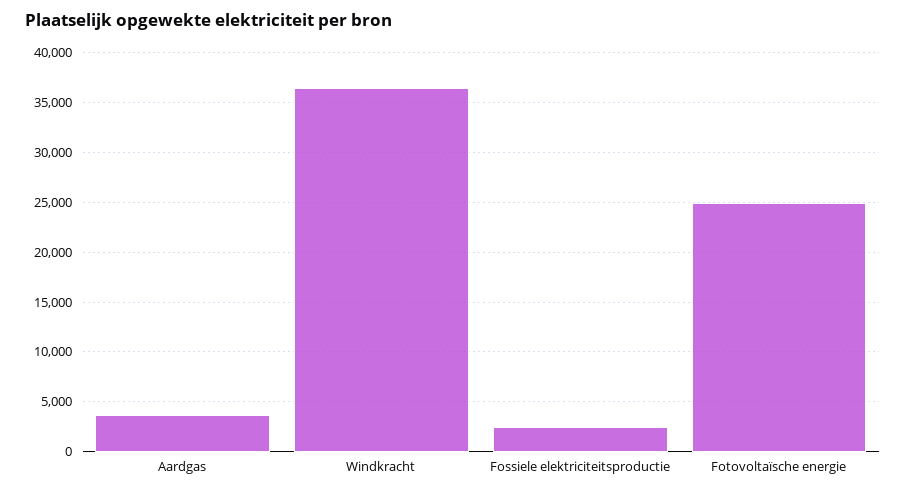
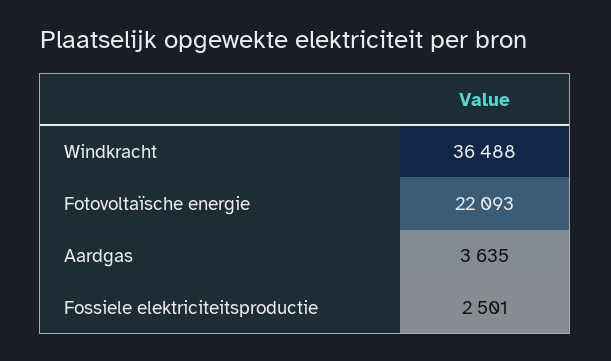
Fotovoltaïsche energie: 25000 -> 22093

